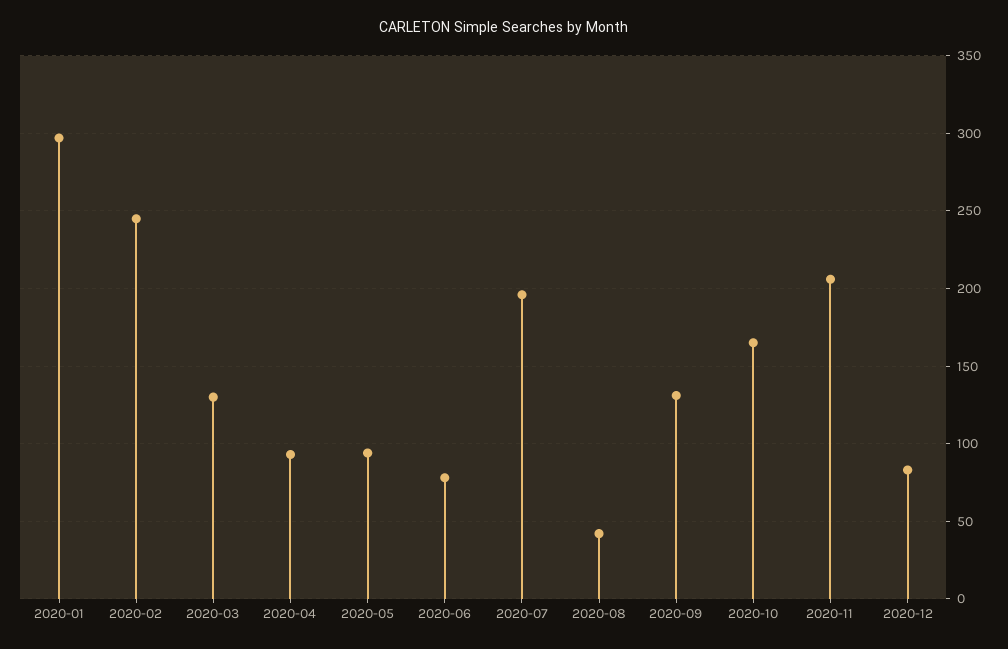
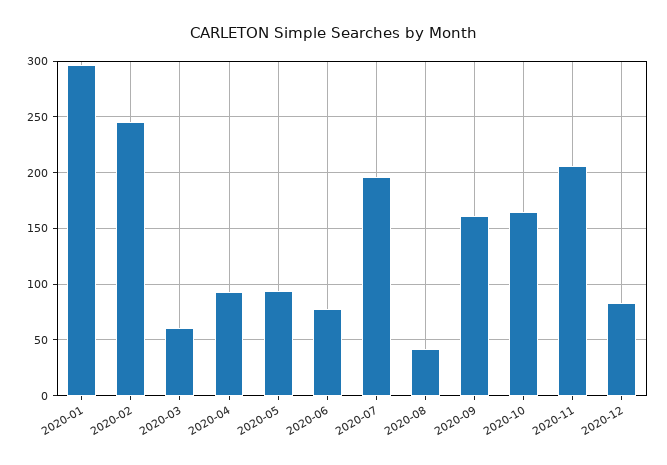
2020-03: 130 -> 60
2020-09: 130 -> 160

